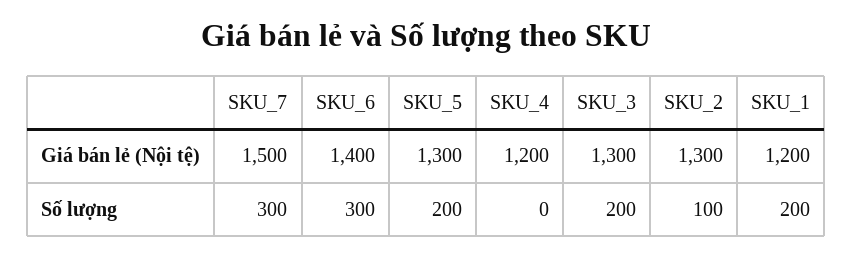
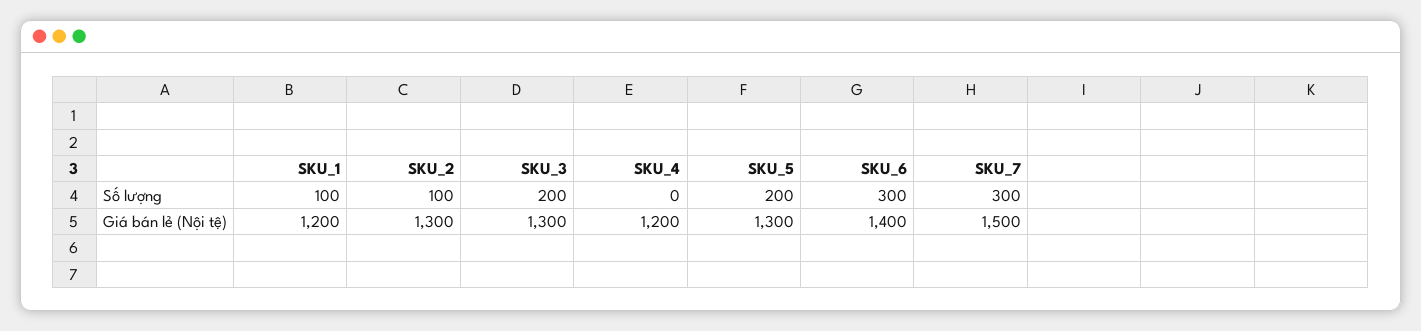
SKU_1, Số lượng: 200 -> 100

